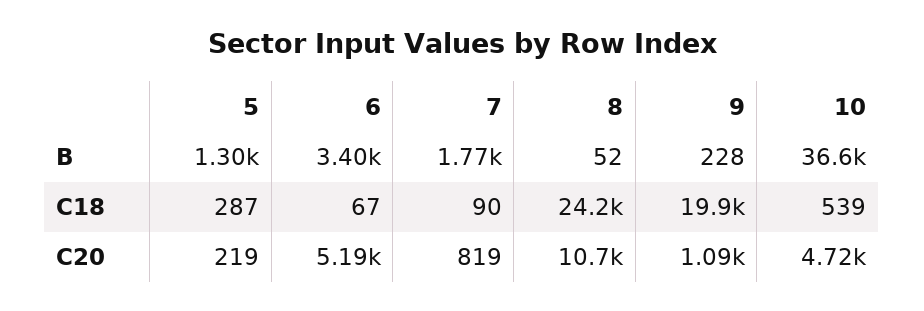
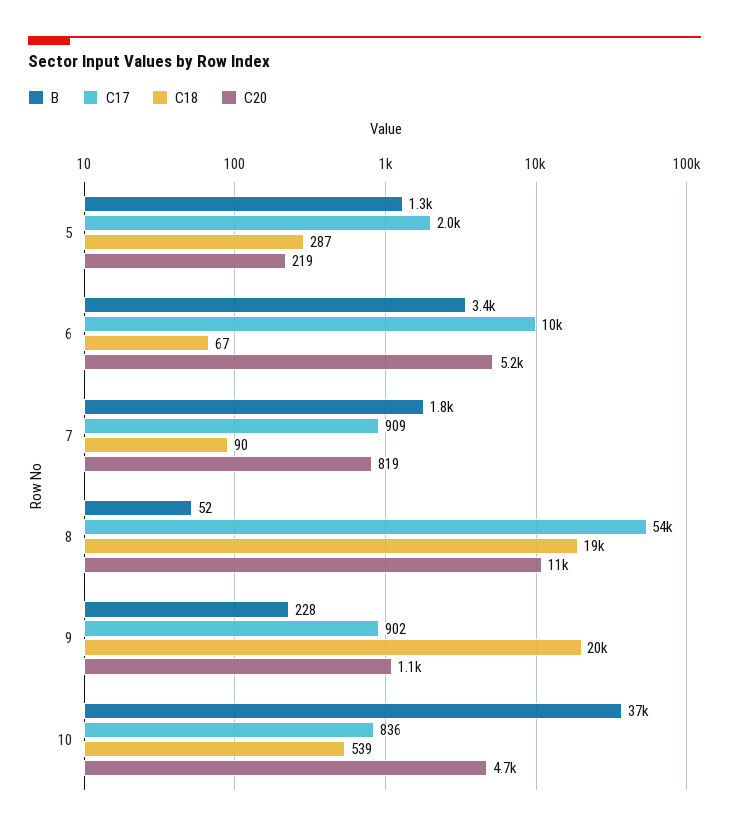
C18, 8: 24200 -> 19000
C17, 5: none -> 2000
C17, 6: none -> 10000
C17, 7: none -> 909
C17, 8: none -> 54000
C17, 9: none -> 902
C17, 10: none -> 836

